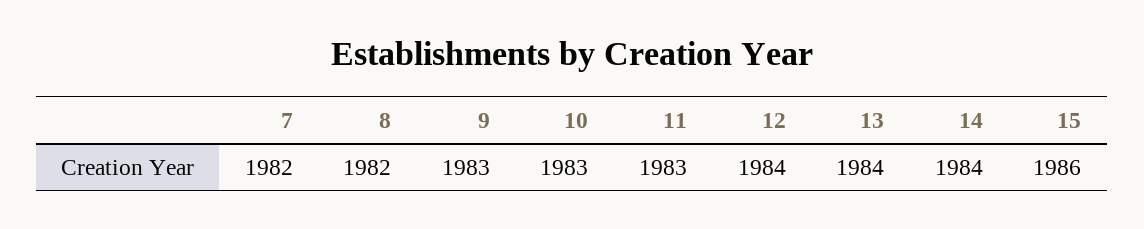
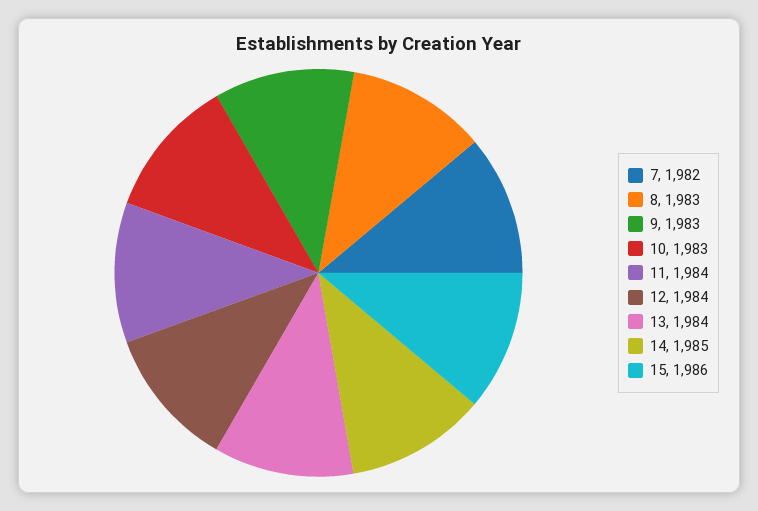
8: 1982 -> 1983
11: 1983 -> 1984
14: 1984 -> 1985

